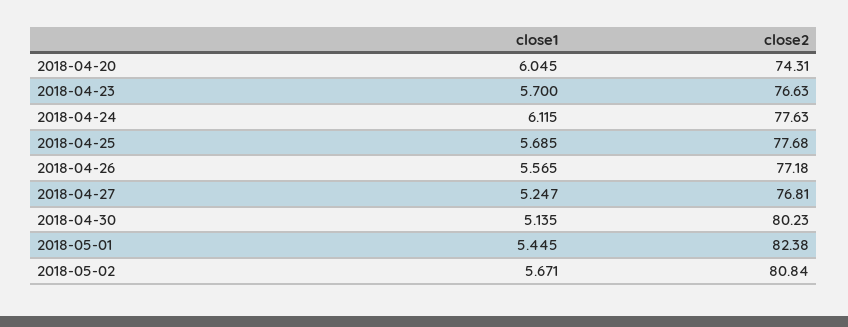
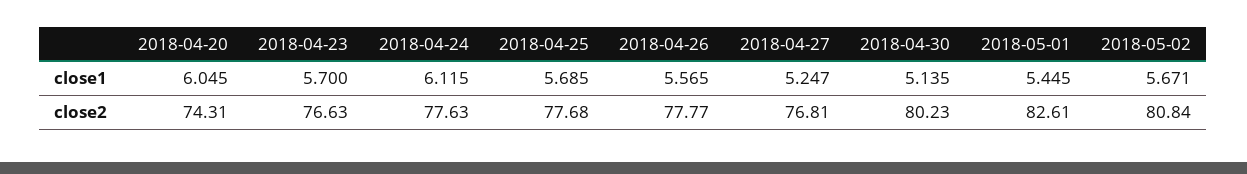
close2, 2018-04-26: 77.18 -> 77.77
close2, 2018-05-01: 82.38 -> 82.61

